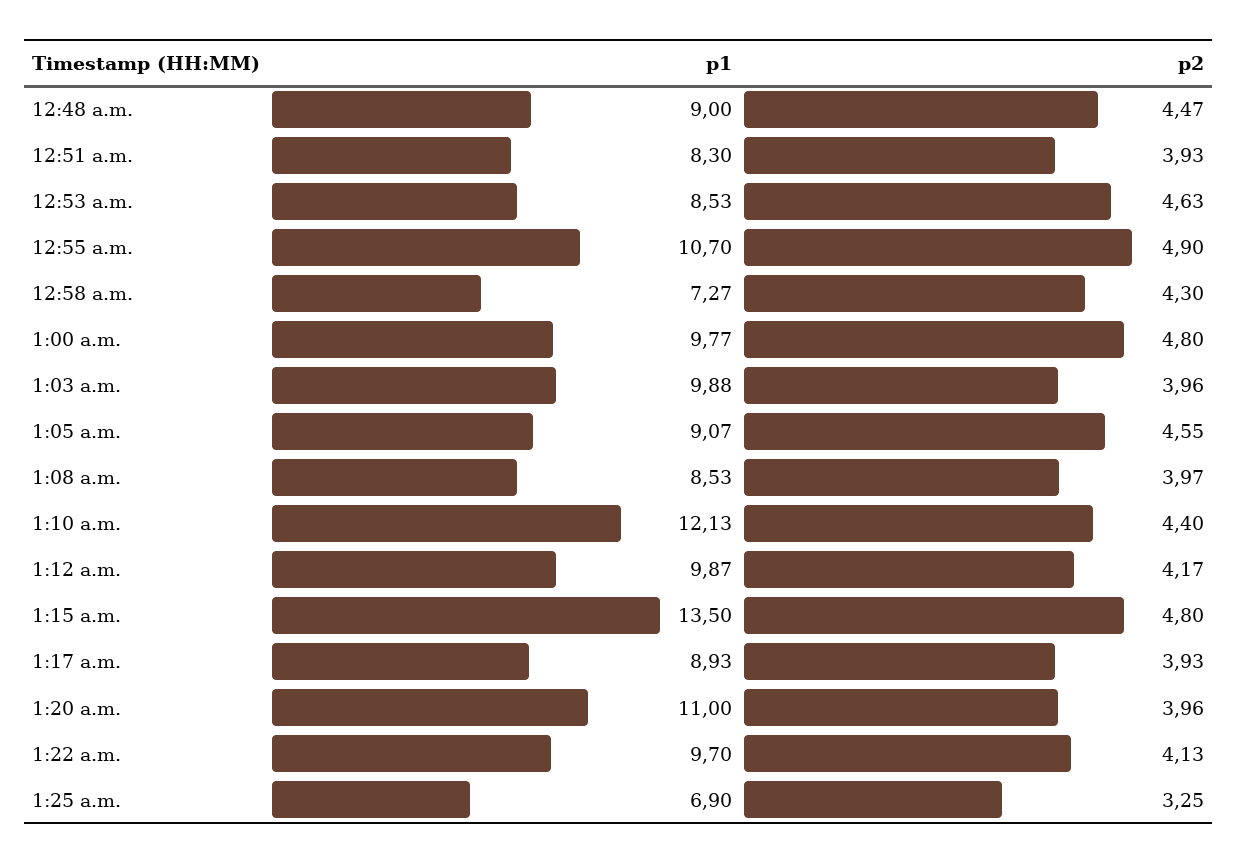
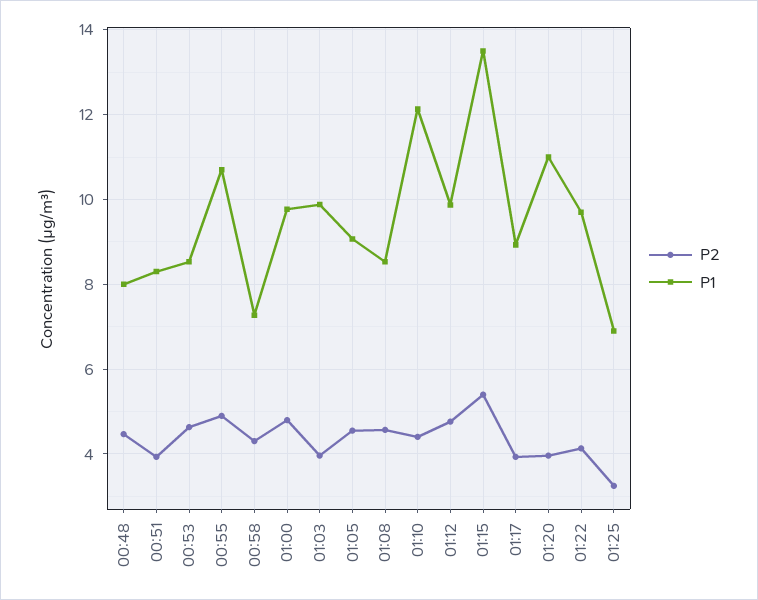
p1, 12:48 a.m.: 9 -> 8
p2, 1:08 a.m.: 3.97 -> 4.6
p2, 1:12 a.m.: 4.17 -> 4.8
p2, 1:15 a.m.: 4.8 -> 5.4

